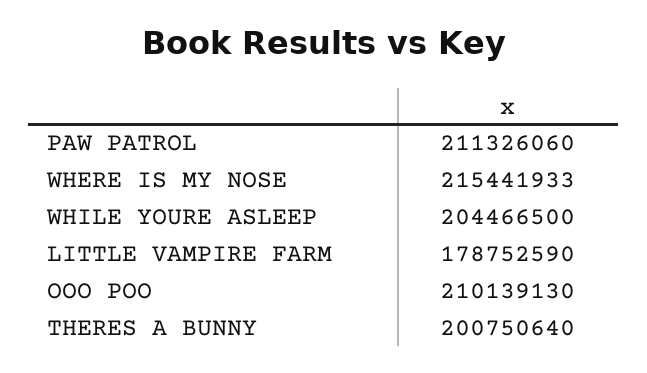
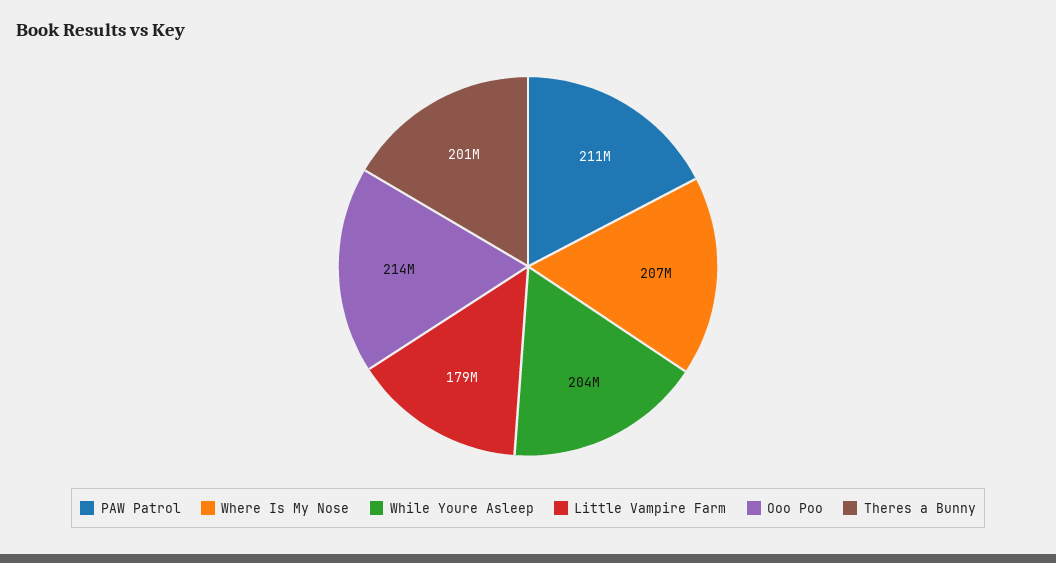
WHERE IS MY NOSE: 215441933 -> 207000000
OOO POO: 210139130 -> 214000000

